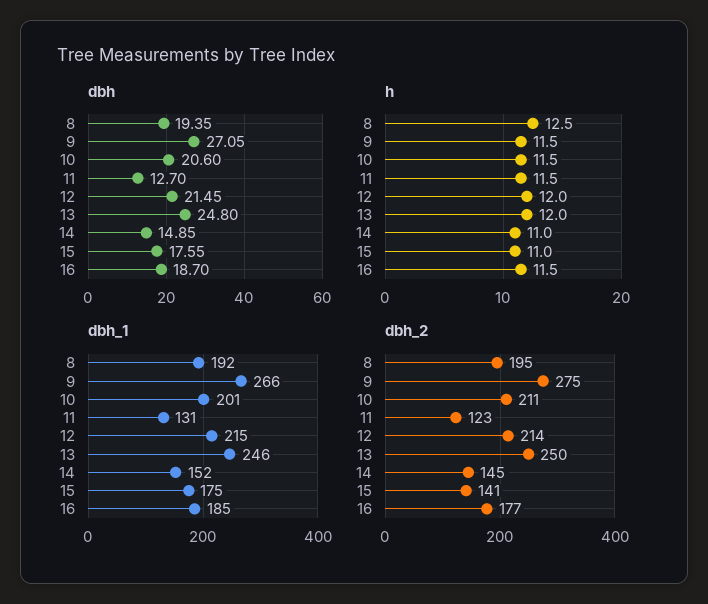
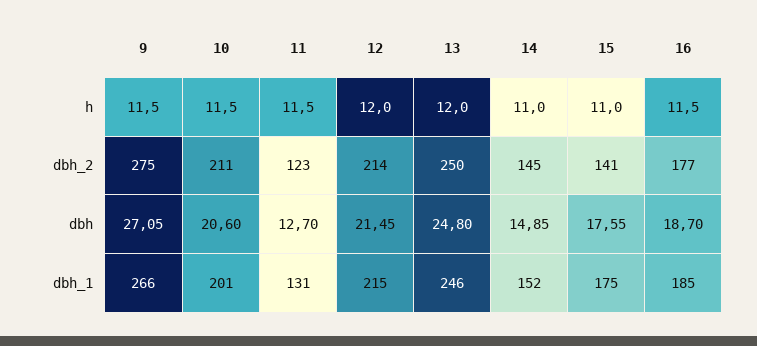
dbh, 8: 19.35 -> none
h, 8: 12.5 -> none
dbh_1, 8: 192 -> none
dbh_2, 8: 195 -> none

